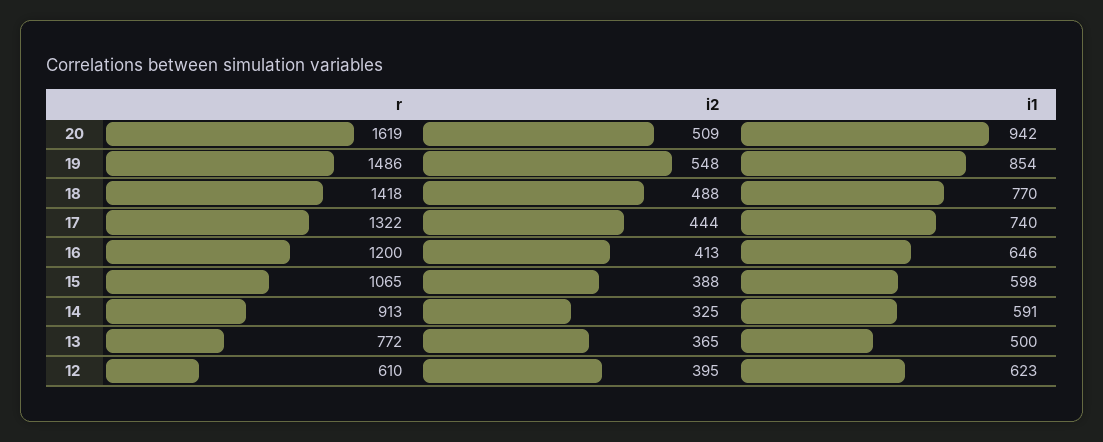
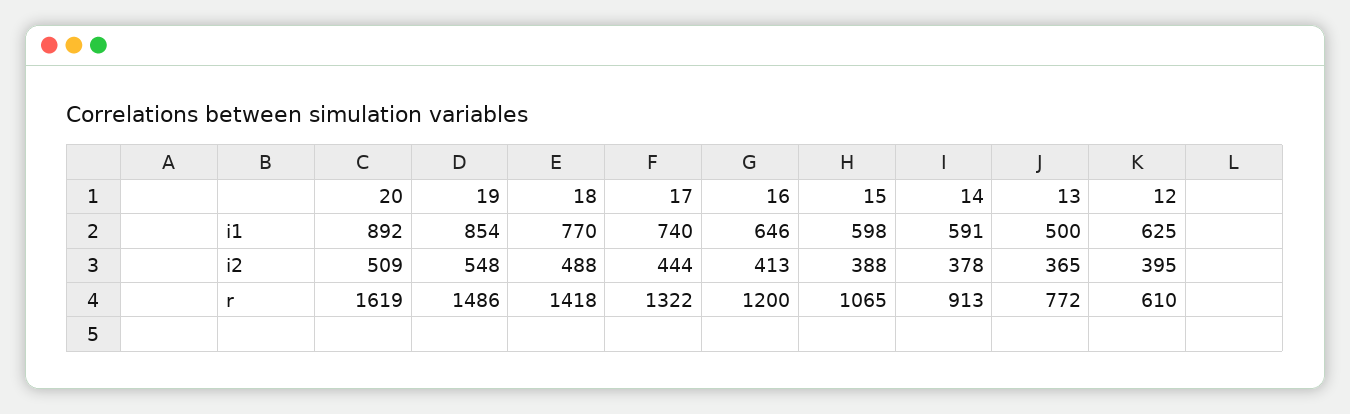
i1, 20: 942 -> 892
i2, 14: 325 -> 378
i1, 12: 623 -> 625

